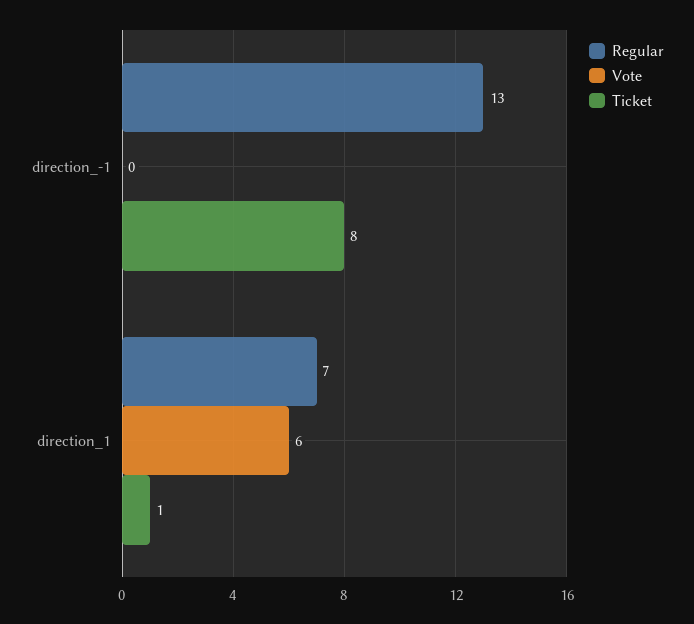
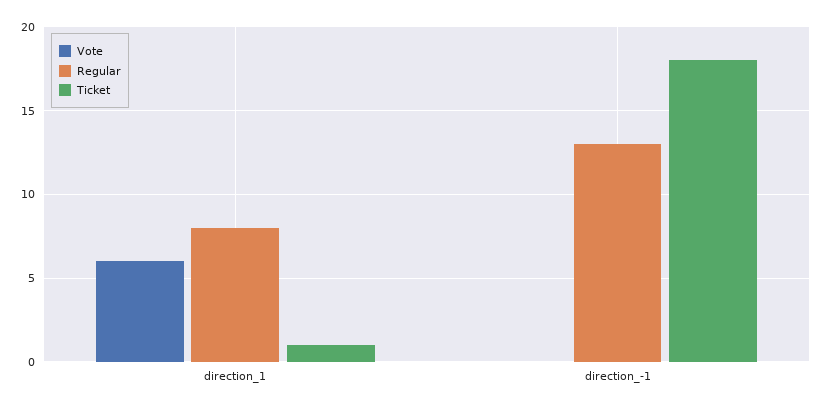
Ticket, direction_-1: 8 -> 18
Regular, direction_1: 7 -> 8

